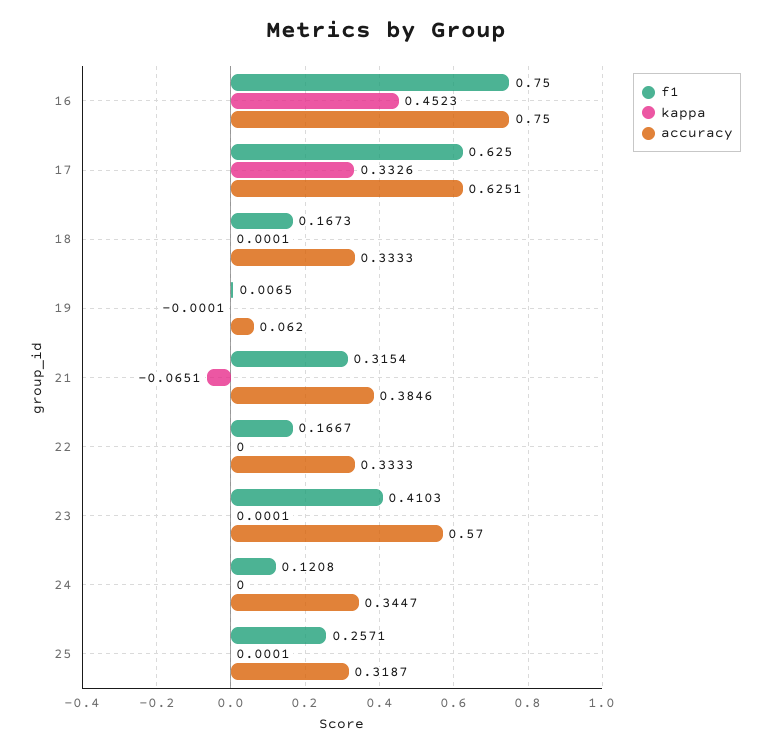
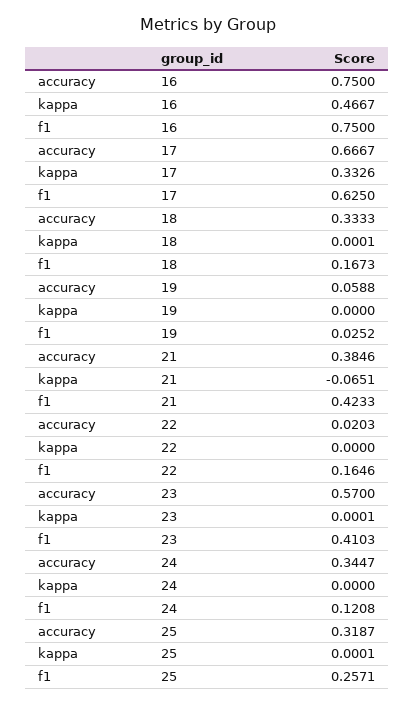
kappa, 16: 0.4523 -> 0.4667
accuracy, 17: 0.6251 -> 0.6667
f1, 19: 0.0065 -> 0.0252
kappa, 19: -0.0001 -> 0
accuracy, 19: 0.062 -> 0.0588
f1, 21: 0.3154 -> 0.4233
f1, 22: 0.1667 -> 0.1646
accuracy, 22: 0.3333 -> 0.0203

